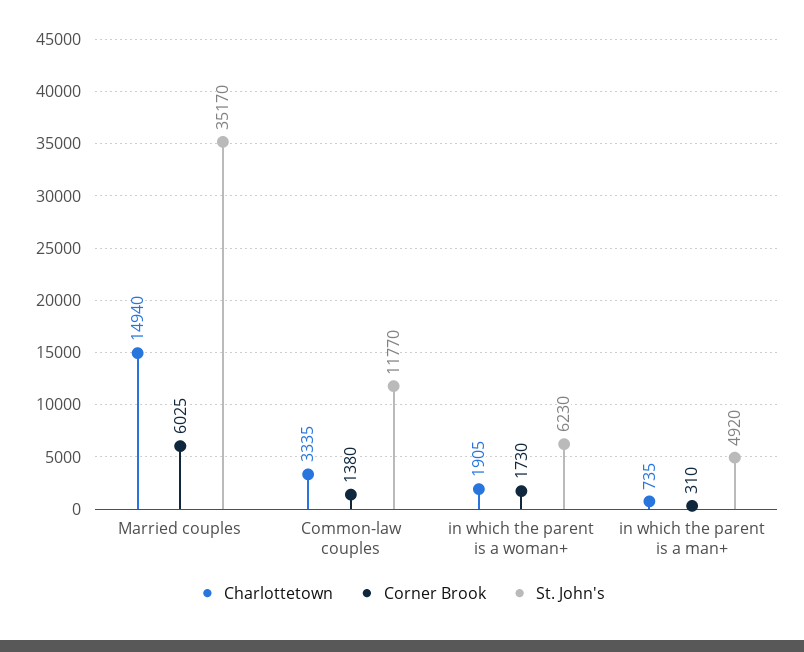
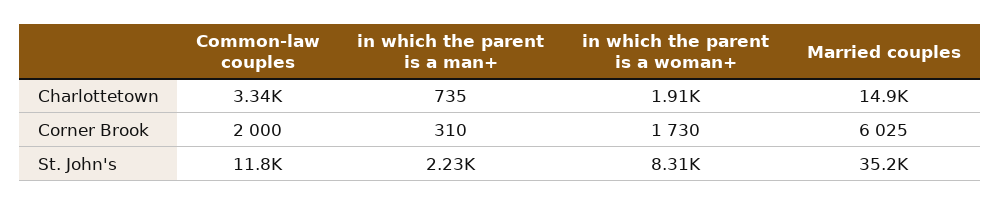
Corner Brook, Common-law couples: 1380 -> 2000
St. John's, in which the parent is a woman+: 6230 -> 8310
St. John's, in which the parent is a man+: 4920 -> 2230

